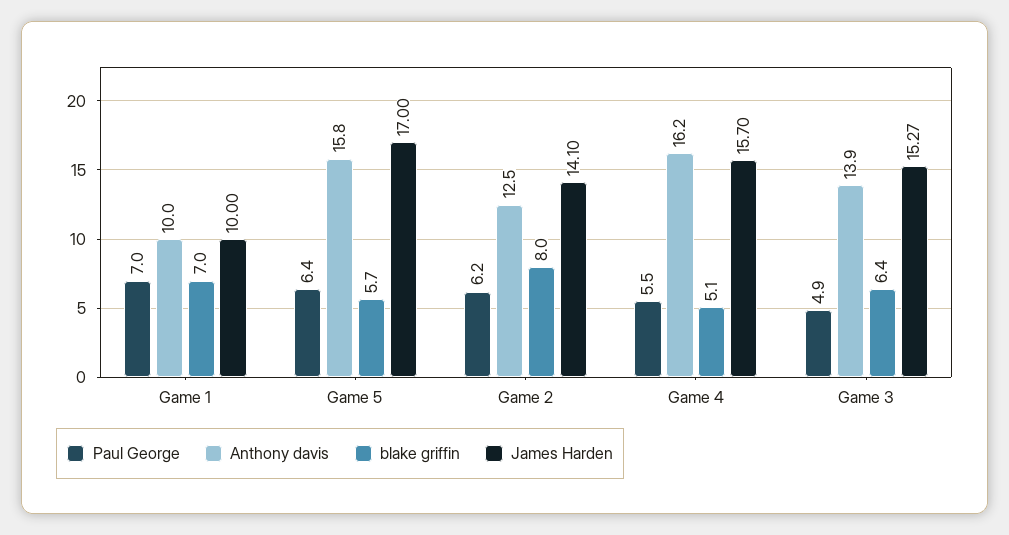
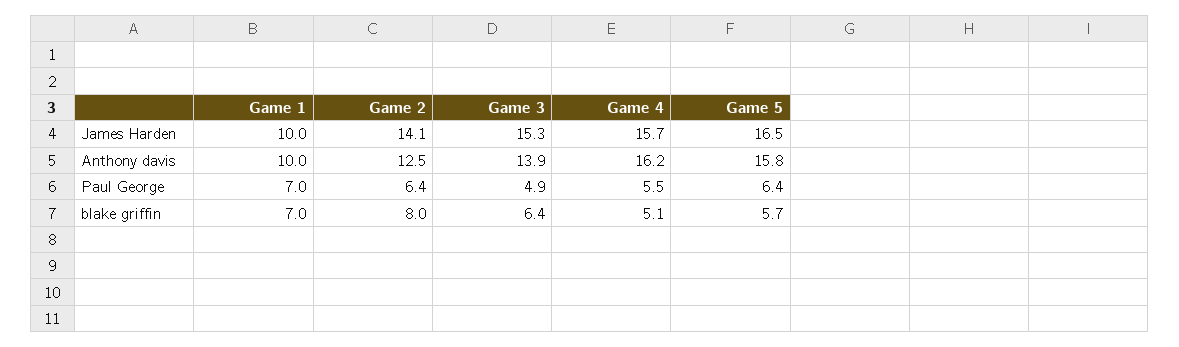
James Harden, Game 5: 17 -> 16.5
Paul George, Game 2: 6.2 -> 6.4

